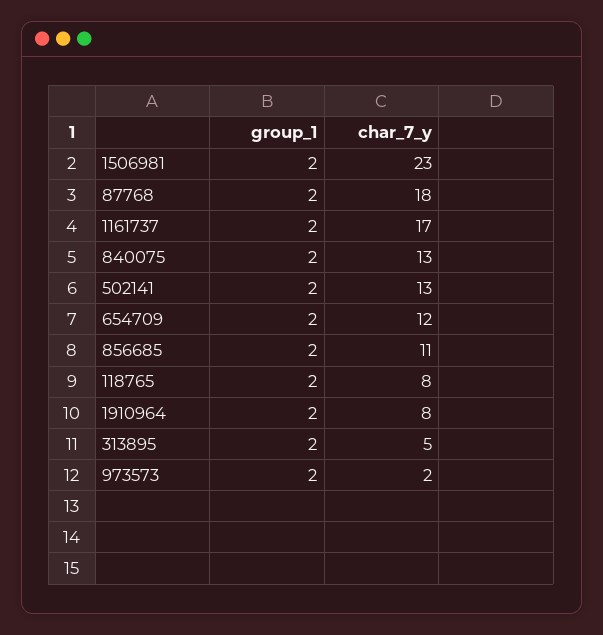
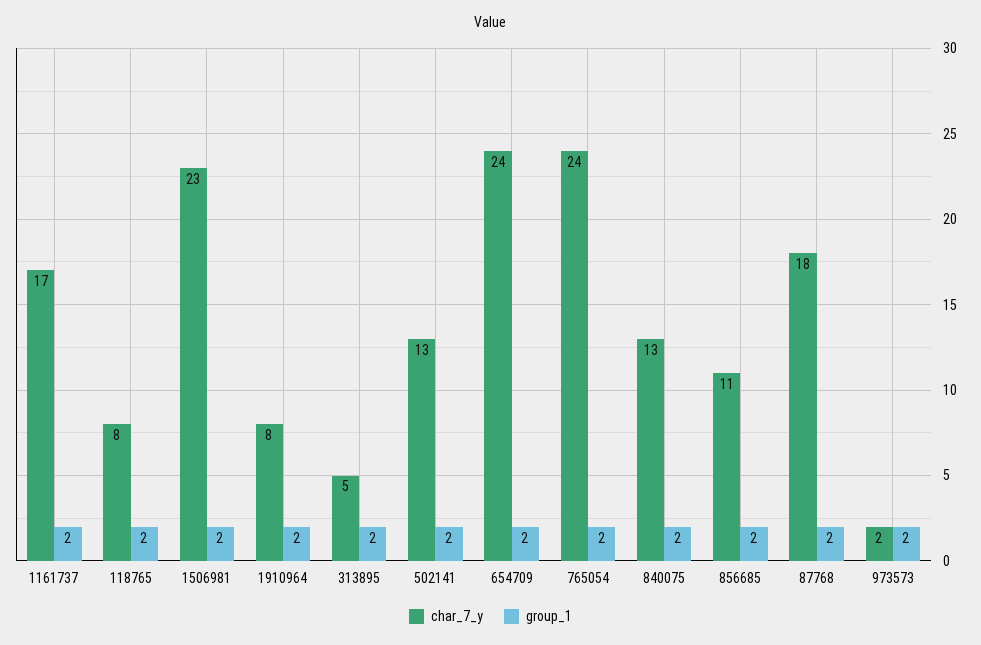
char_7_y, 654709: 12 -> 24
char_7_y, 765054: none -> 24
group_1, 765054: none -> 2

